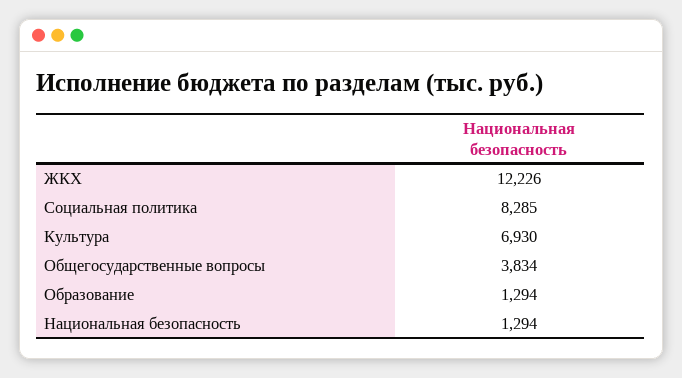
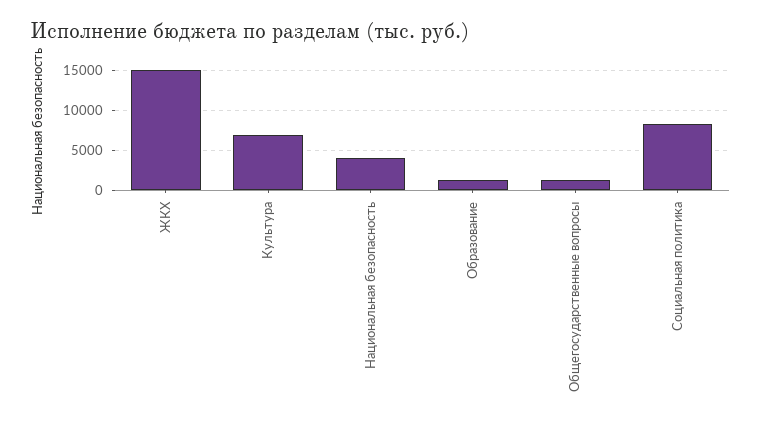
ЖКХ: 12226 -> 15000
Общегосударственные вопросы: 3834 -> 1000
Национальная безопасность: 1294 -> 4000

